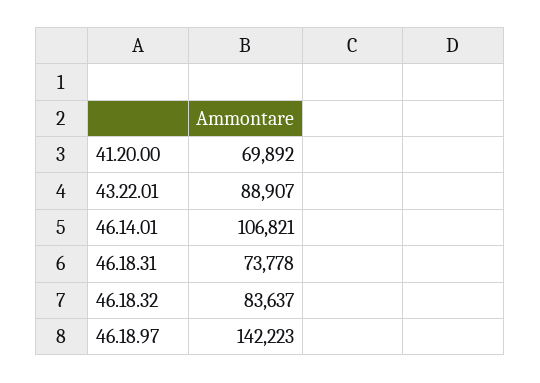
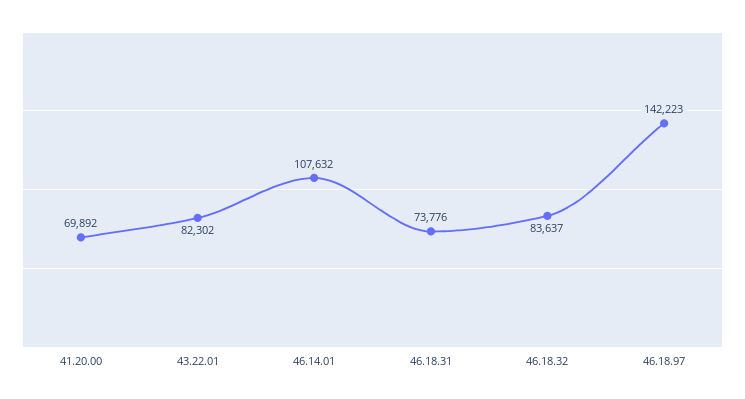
43.22.01: 88907 -> 82302
46.14.01: 106821 -> 107632
46.18.31: 73778 -> 73776

